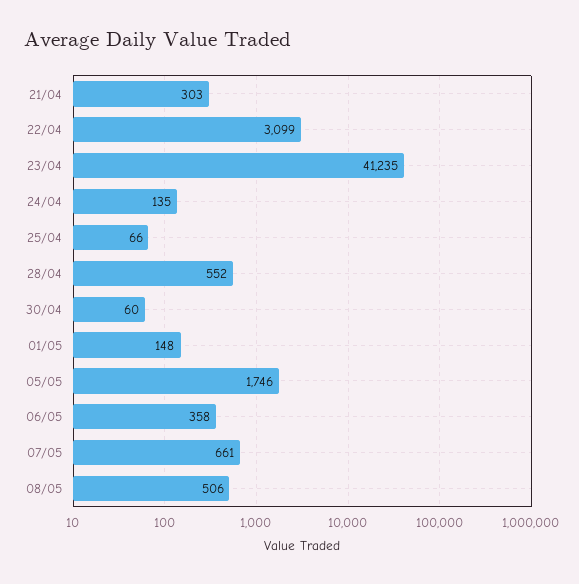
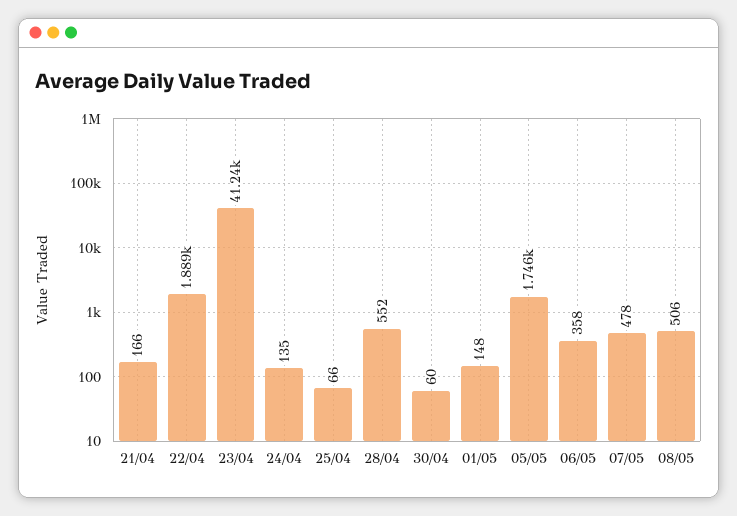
21/04: 303 -> 166
22/04: 3099 -> 1889
07/05: 661 -> 478

